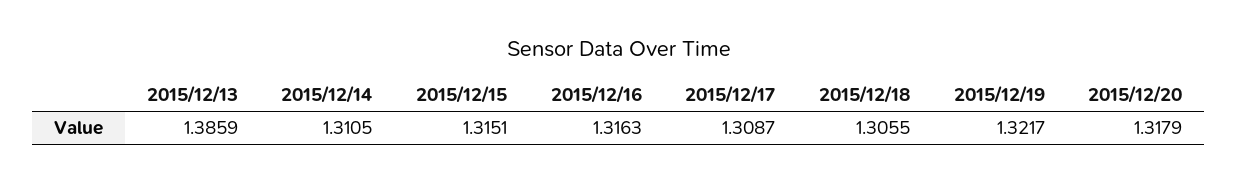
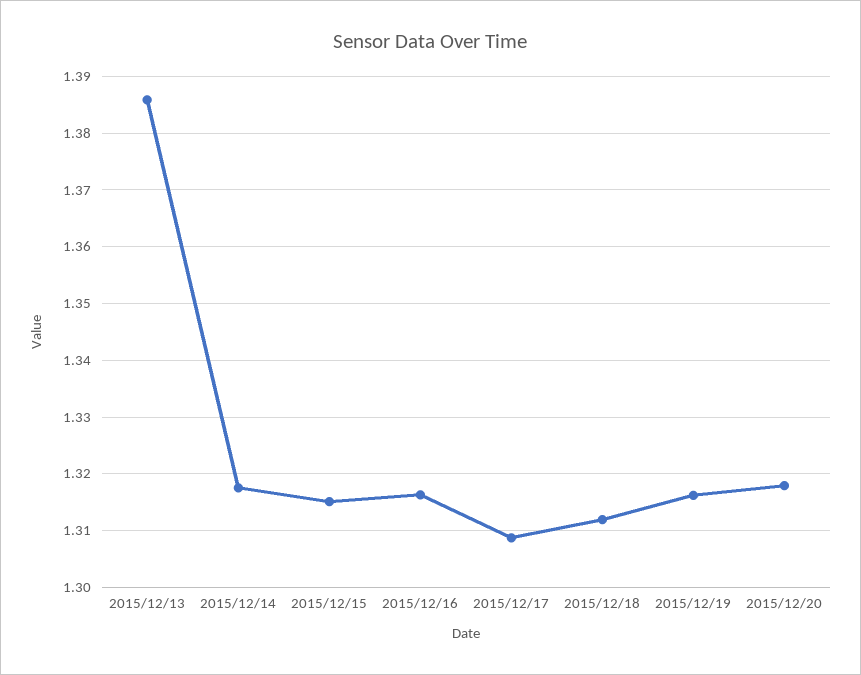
2015/12/14: 1.3105 -> 1.318
2015/12/18: 1.3055 -> 1.312
2015/12/19: 1.3217 -> 1.316

